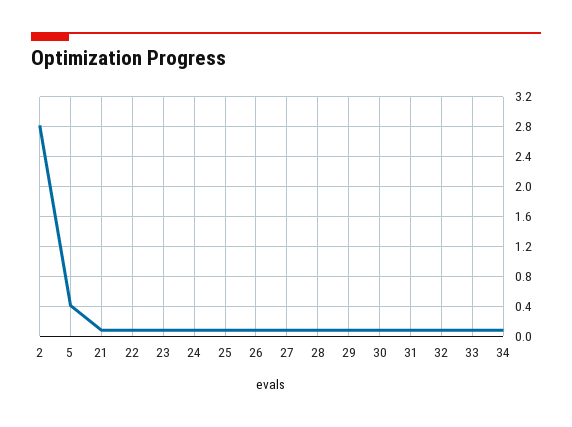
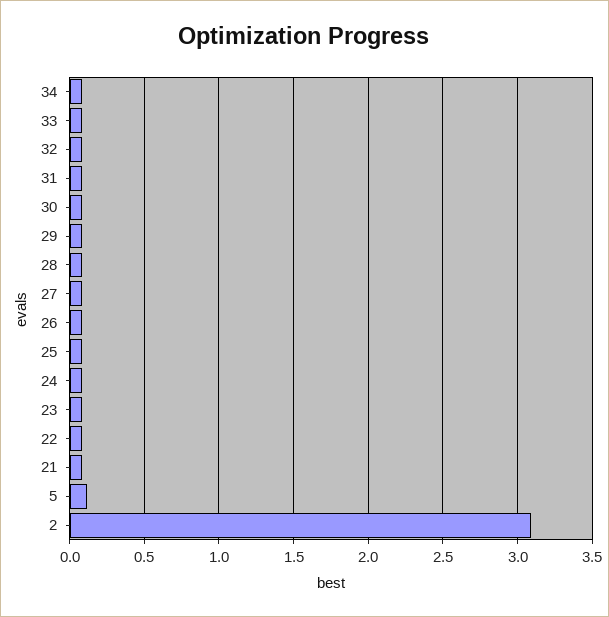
2: 2.8 -> 3.1
5: 0.4 -> 0.1

